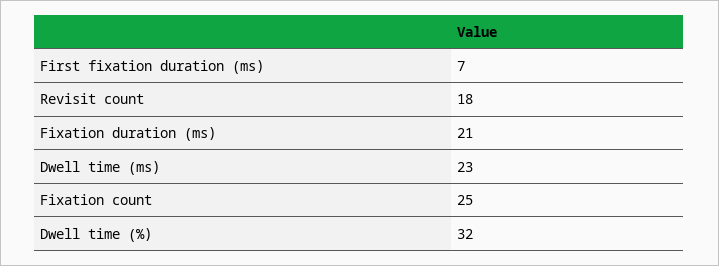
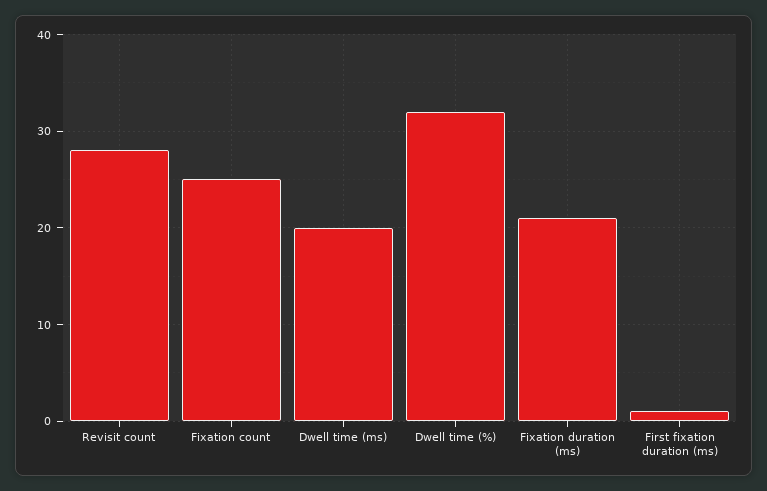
First fixation duration (ms): 7 -> 1
Revisit count: 18 -> 28
Dwell time (ms): 23 -> 20

